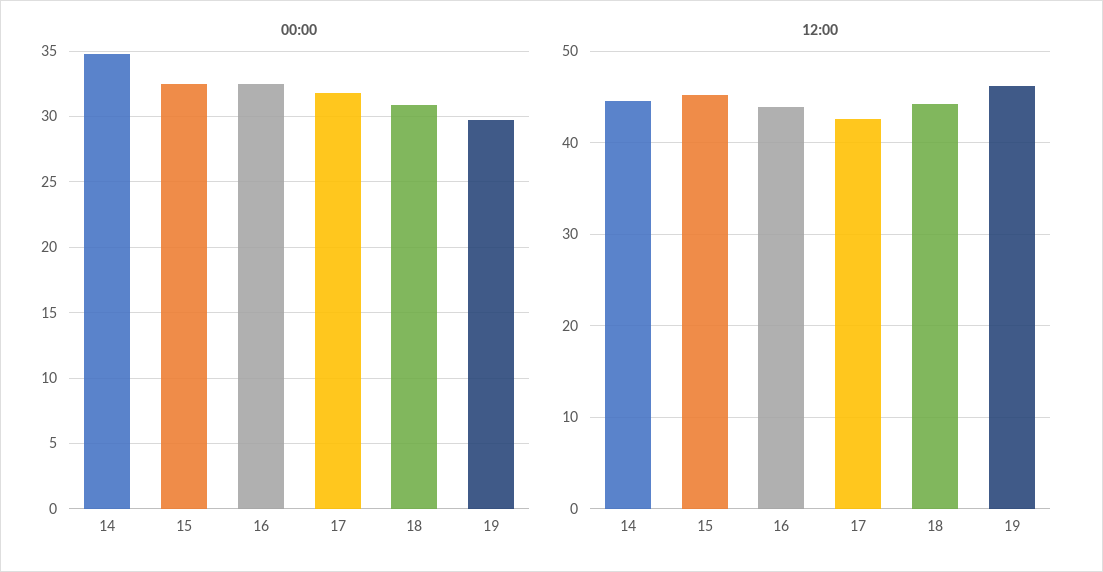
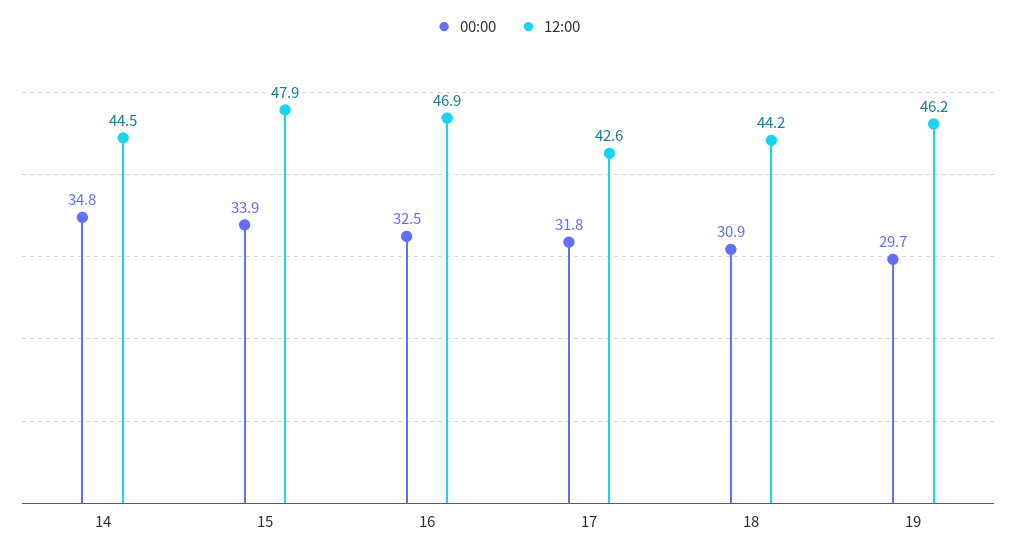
00:00, 15: 32.5 -> 33.9
12:00, 15: 45 -> 47.9
12:00, 16: 44 -> 46.9

